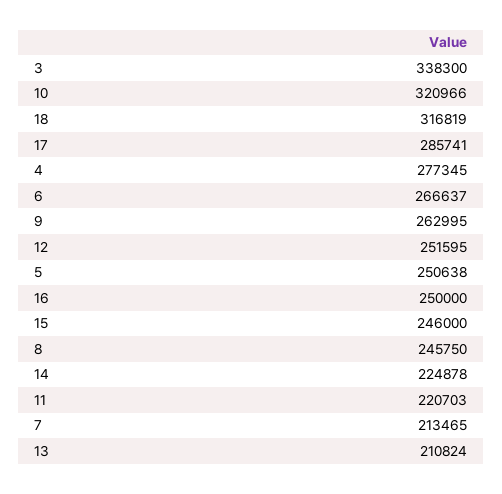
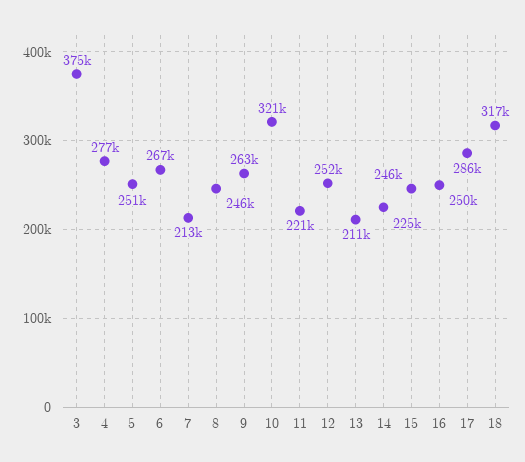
3: 338300 -> 375000

